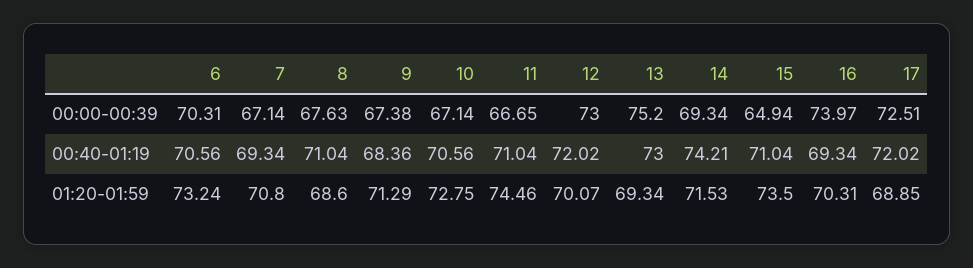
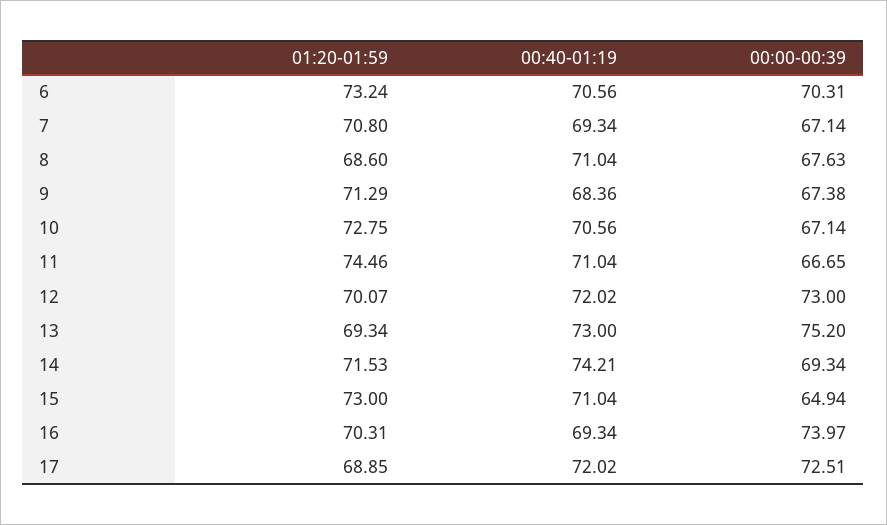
15, 01:20-01:59: 73.5 -> 73

